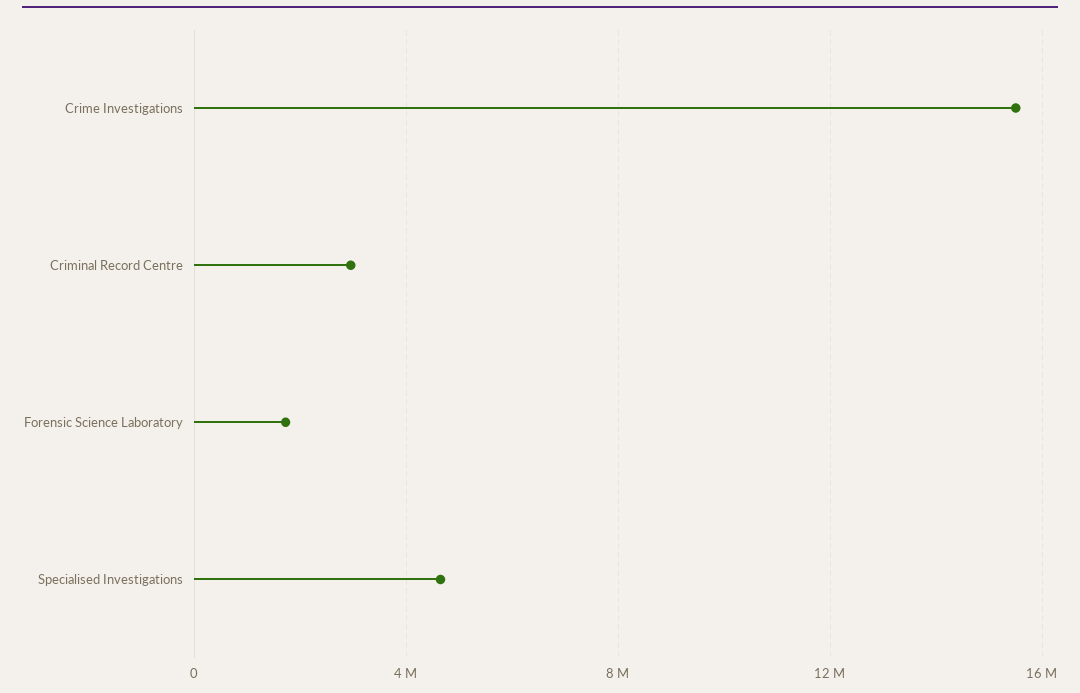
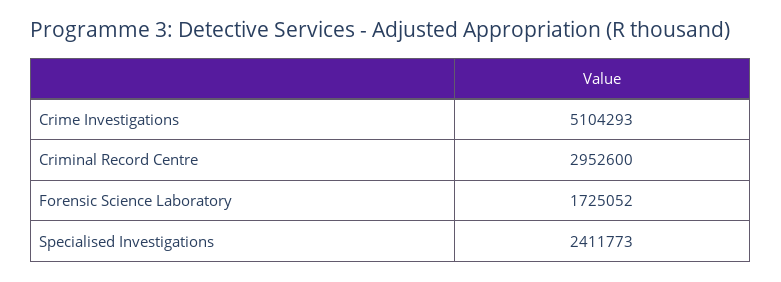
Crime Investigations: 15500000 -> 5104293
Specialised Investigations: 4500000 -> 2411773

